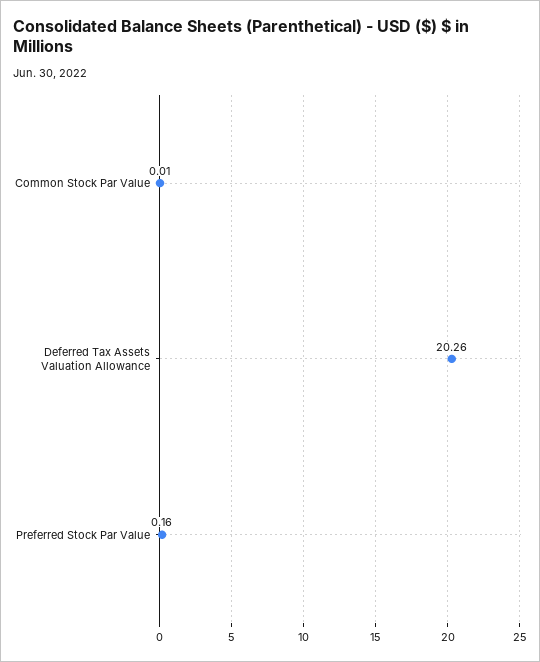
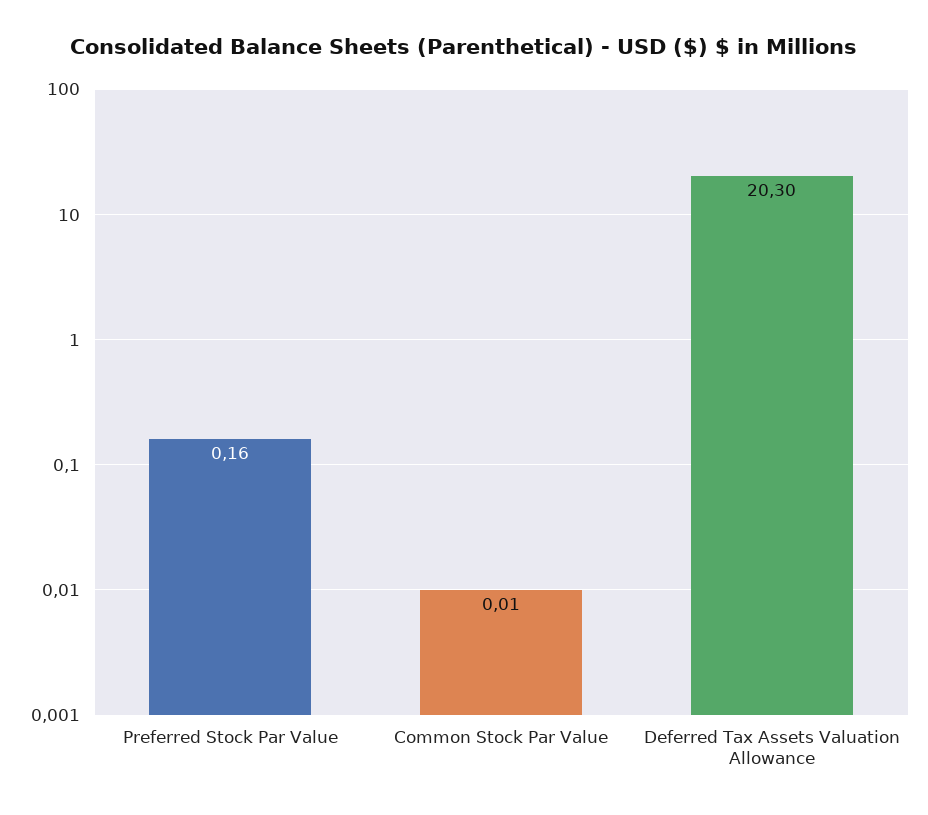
Deferred Tax Assets Valuation Allowance: 20.26 -> 20.3

